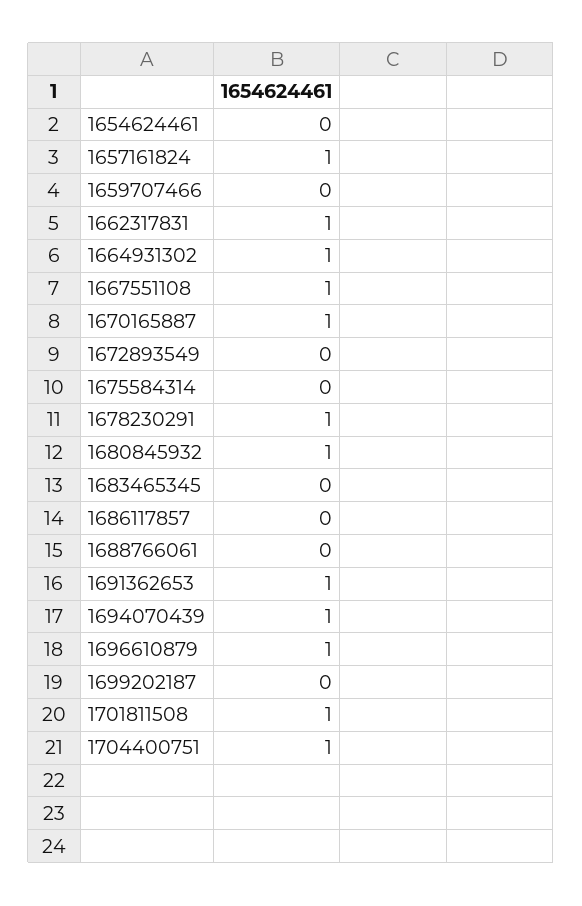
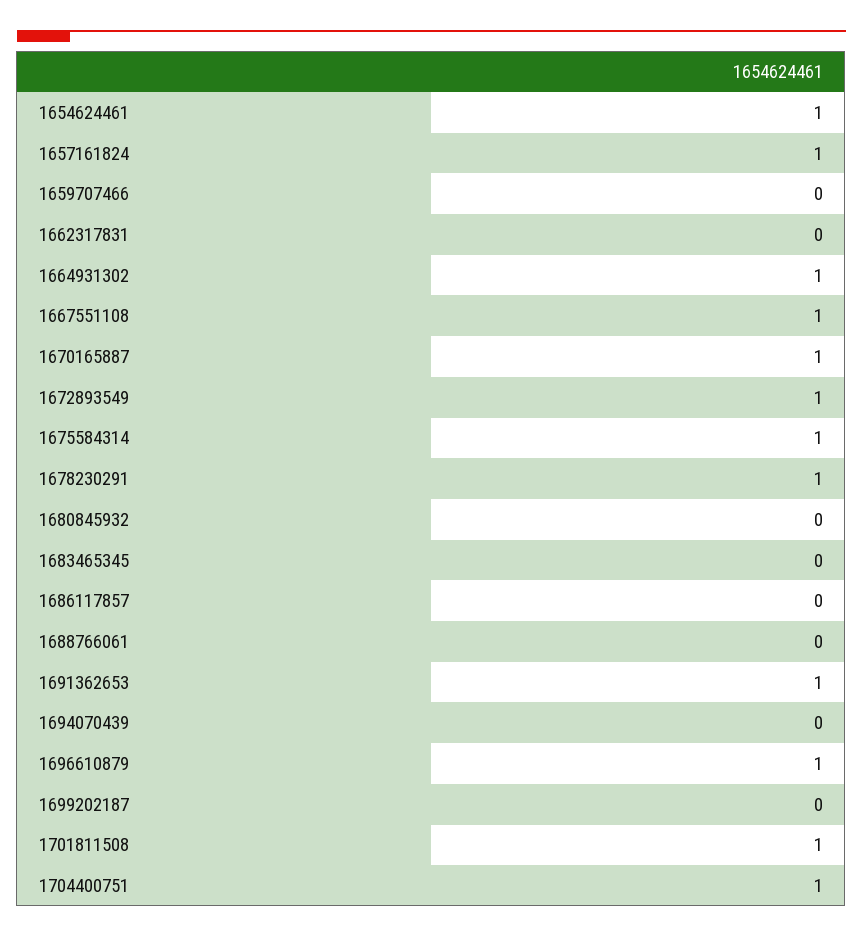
1654624461: 0 -> 1
1662317831: 1 -> 0
1672893549: 0 -> 1
1675584314: 0 -> 1
1680845932: 1 -> 0
1694070439: 1 -> 0

